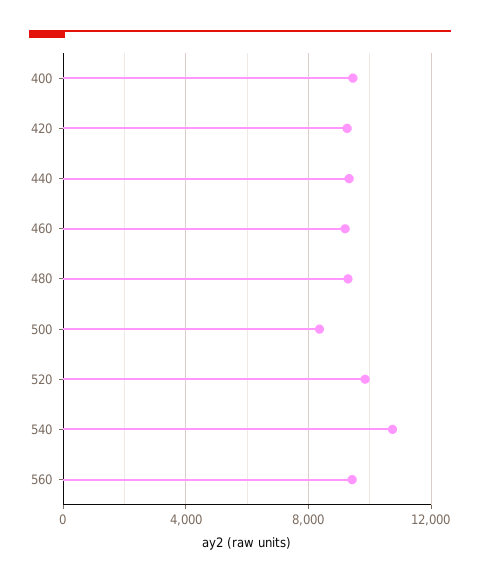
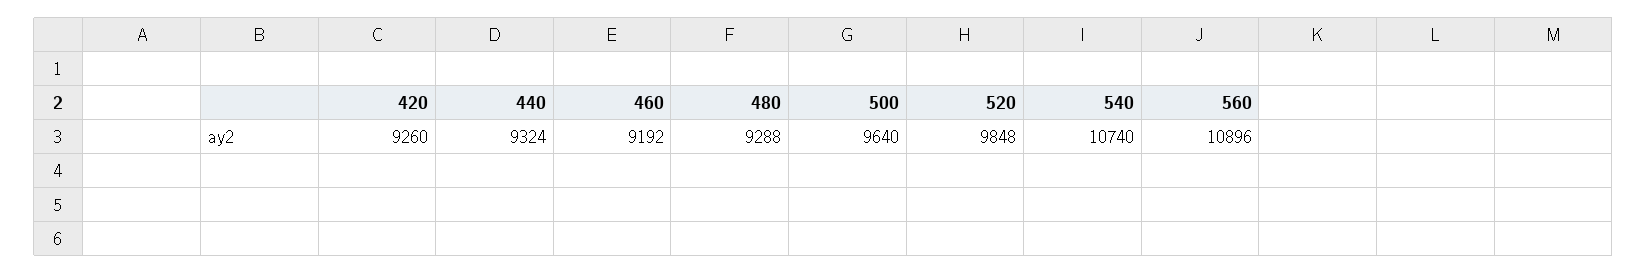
400: 9500 -> none
500: 8500 -> 9640
560: 9500 -> 10896

